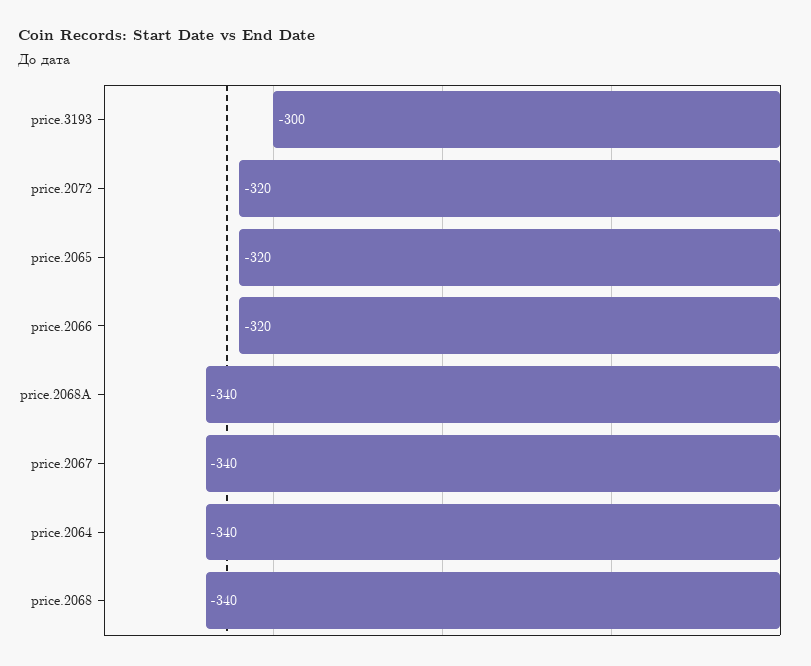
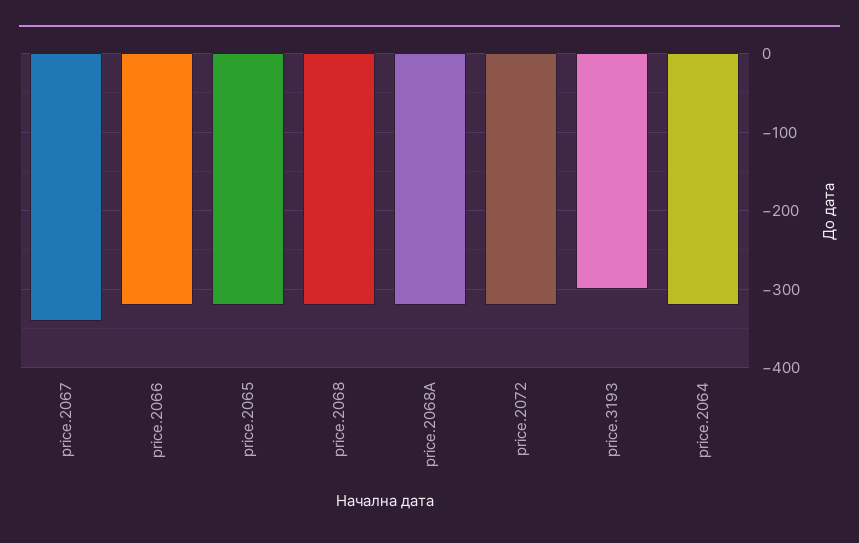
price.2068A: -340 -> -320
price.2064: -340 -> -320
price.2068: -340 -> -320

